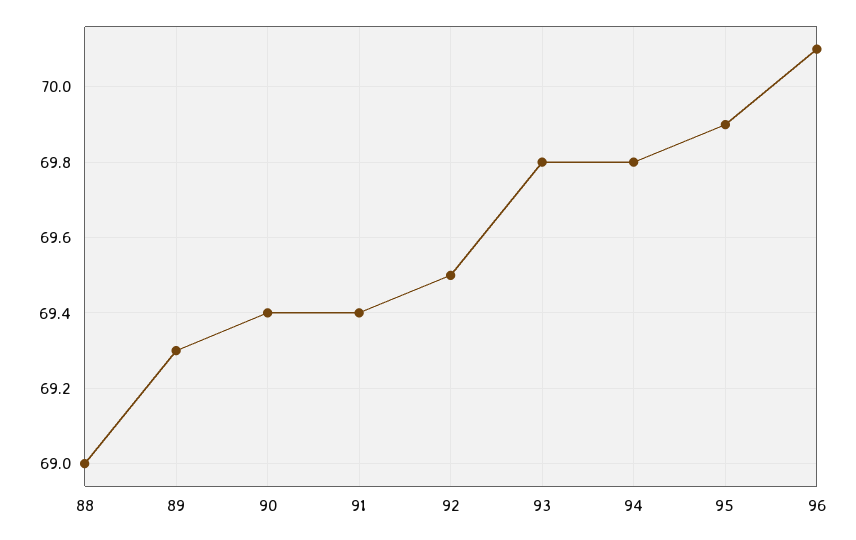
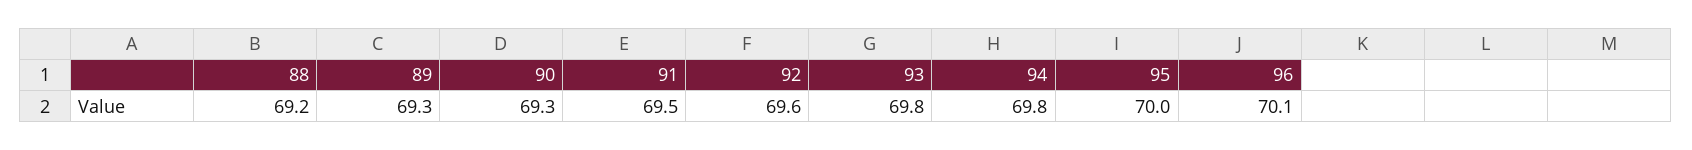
88: 69 -> 69.2
90: 69.4 -> 69.3
91: 69.4 -> 69.5
92: 69.5 -> 69.6
95: 69.9 -> 70

